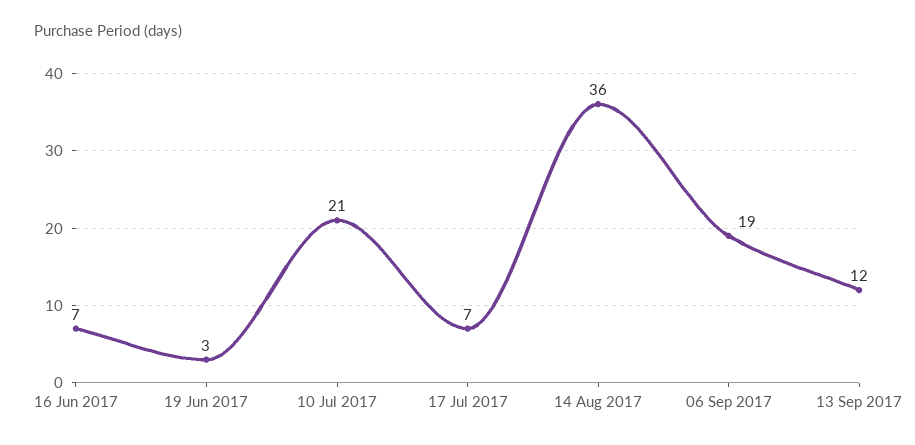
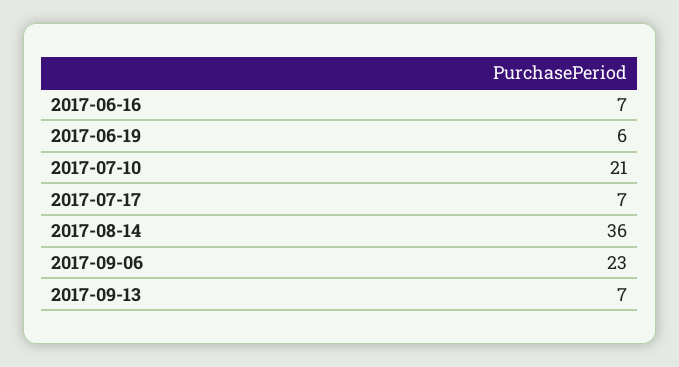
19 Jun 2017: 3 -> 6
06 Sep 2017: 19 -> 23
13 Sep 2017: 12 -> 7

